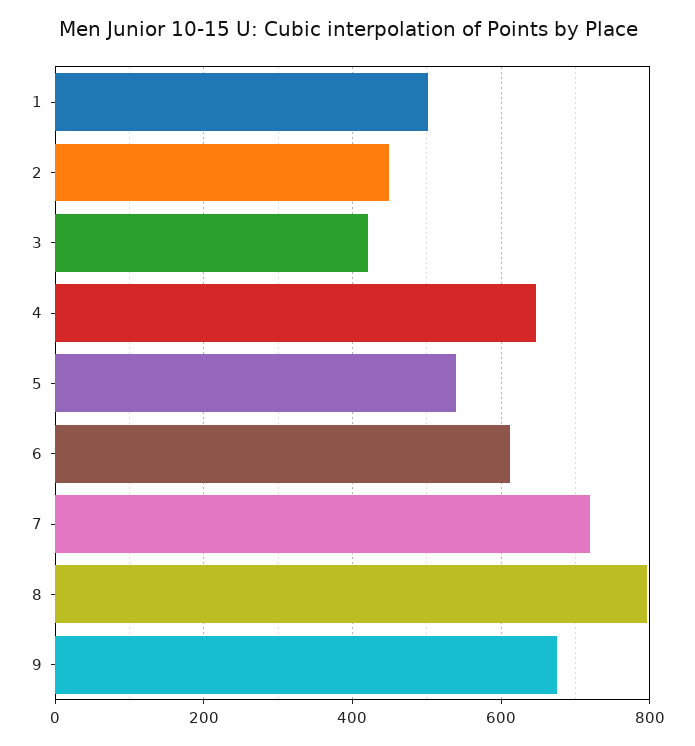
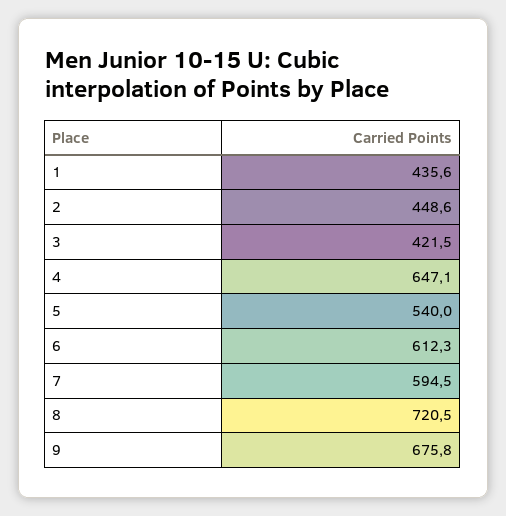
1: 500 -> 435.6
7: 720 -> 594.5
8: 800 -> 720.5

